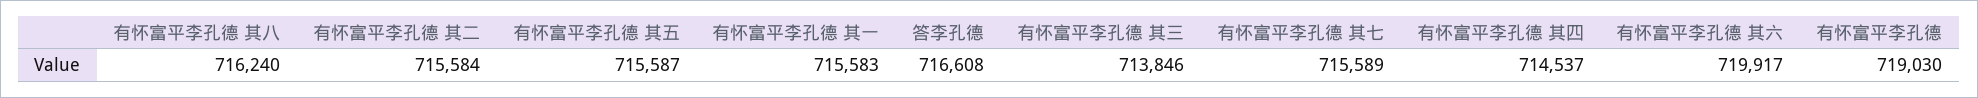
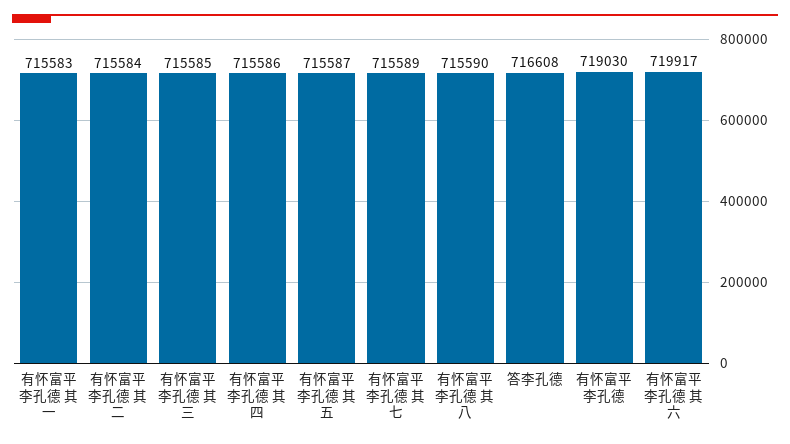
有怀富平李孔德 其八: 716240 -> 715590
有怀富平李孔德 其三: 713846 -> 715585
有怀富平李孔德 其四: 714537 -> 715586

